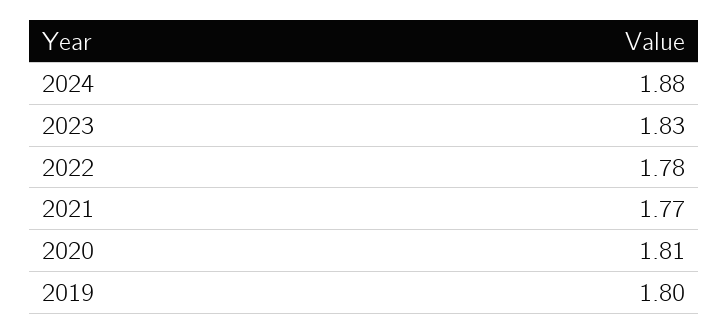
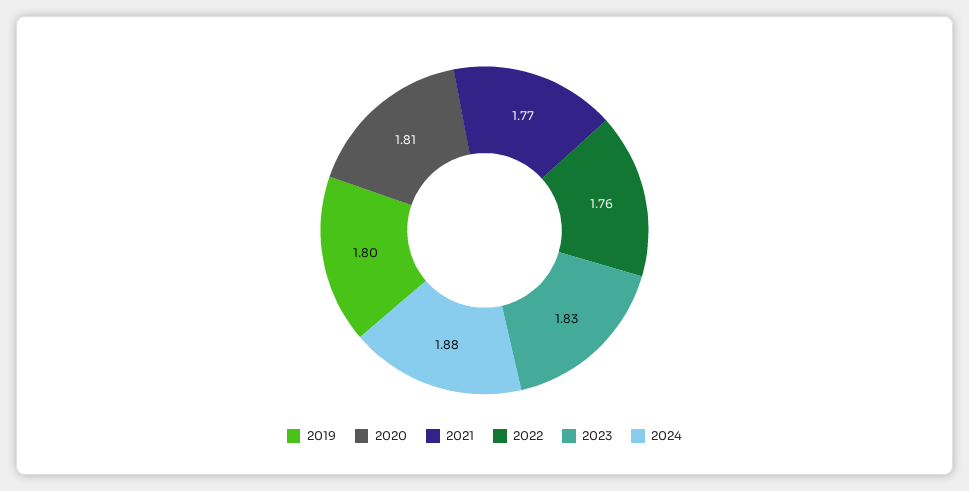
2022: 1.78 -> 1.76

